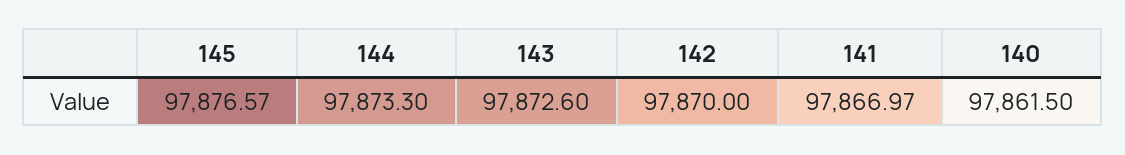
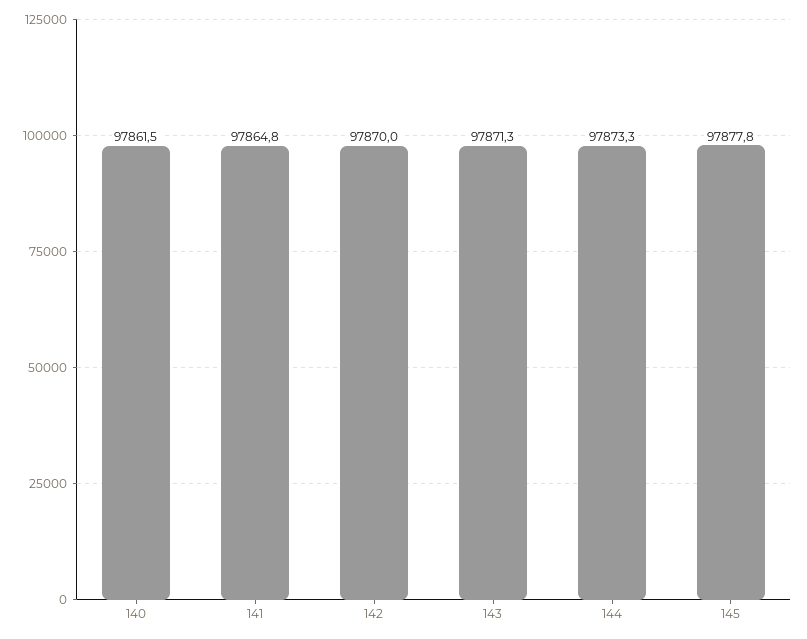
145: 97876.57 -> 97877.8
143: 97872.6 -> 97871.3
141: 97866.97 -> 97864.8

